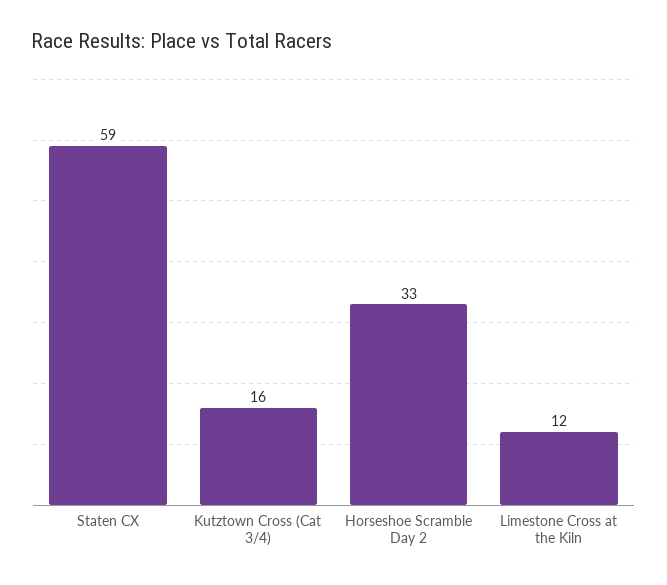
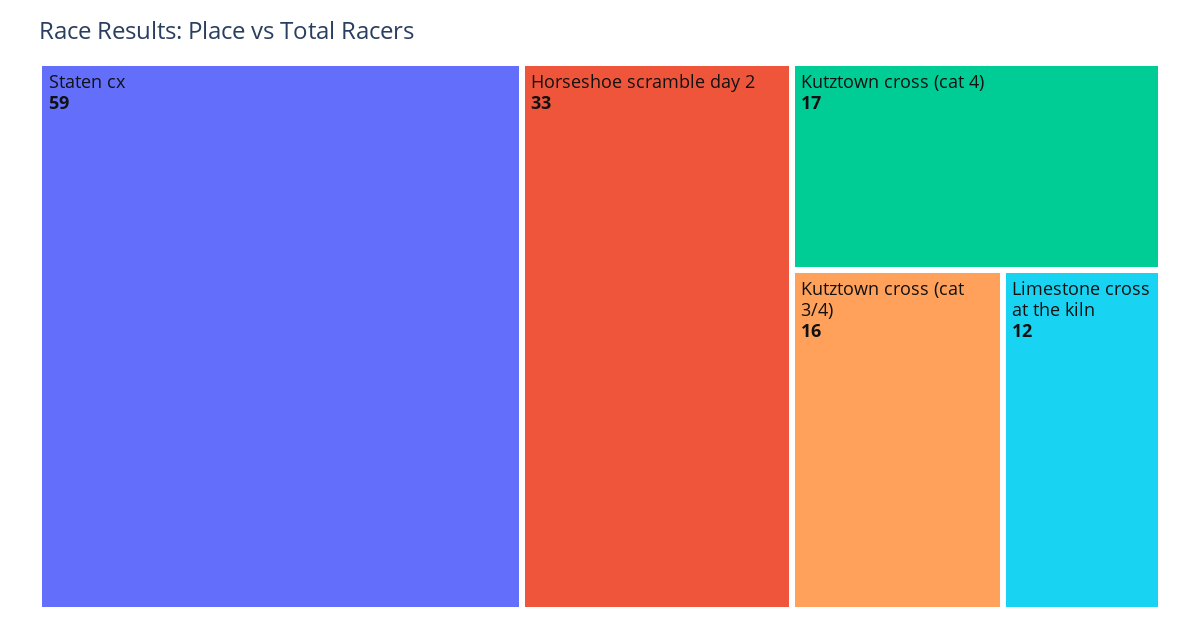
Kutztown cross (cat 4): none -> 17

